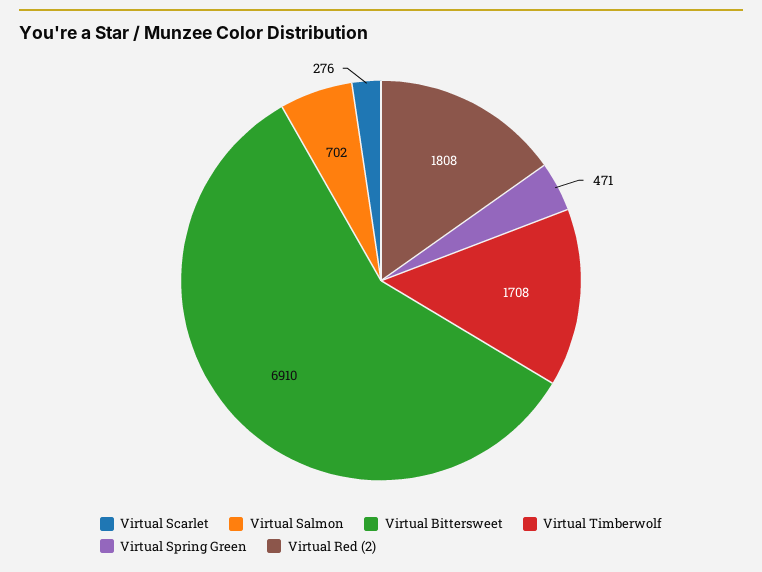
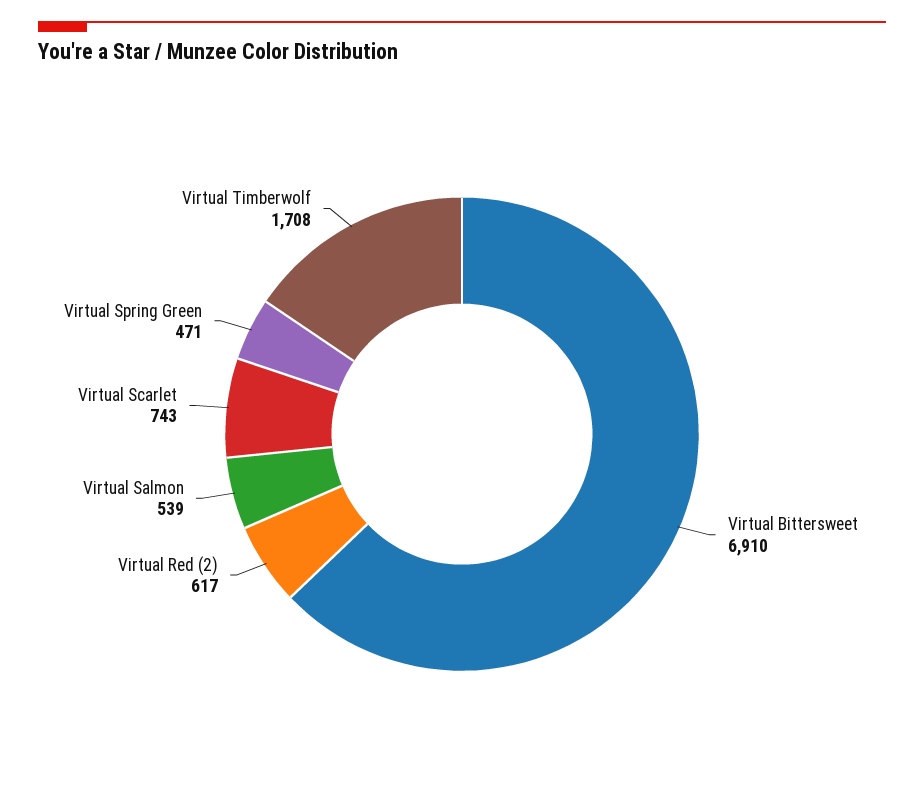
Virtual Scarlet: 276 -> 743
Virtual Salmon: 702 -> 539
Virtual Red (2): 1808 -> 617

